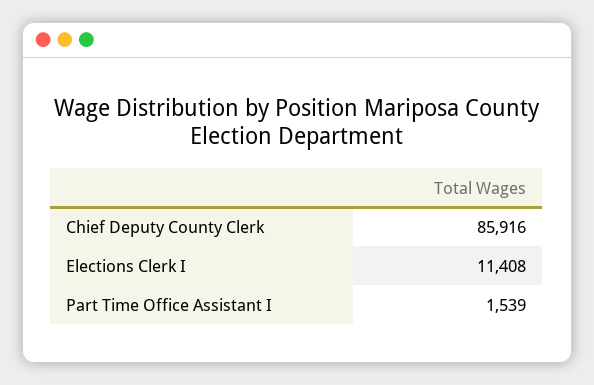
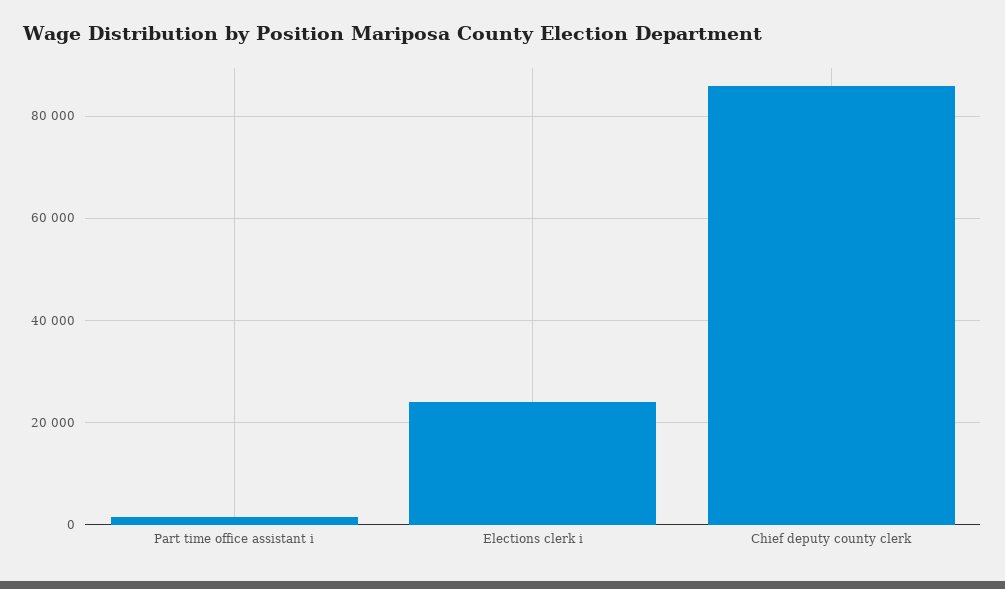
Elections Clerk I: 11408 -> 24000

